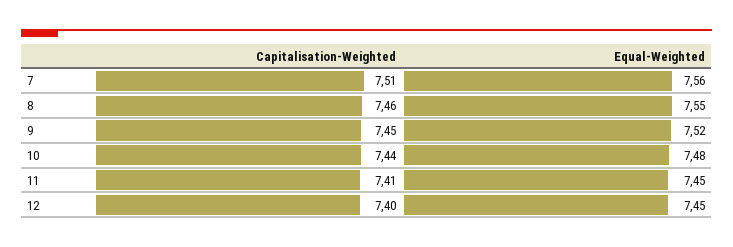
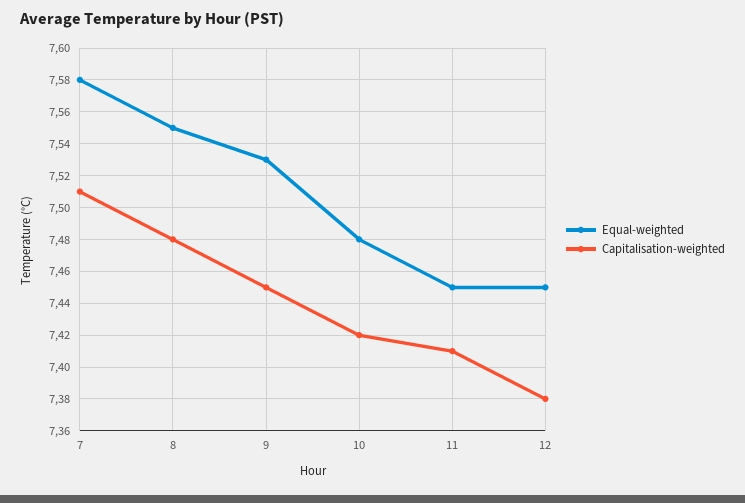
Equal-Weighted, 7: 7.56 -> 7.58
Capitalisation-Weighted, 8: 7.46 -> 7.48
Equal-Weighted, 9: 7.52 -> 7.53
Capitalisation-Weighted, 10: 7.44 -> 7.42
Capitalisation-Weighted, 12: 7.4 -> 7.38

